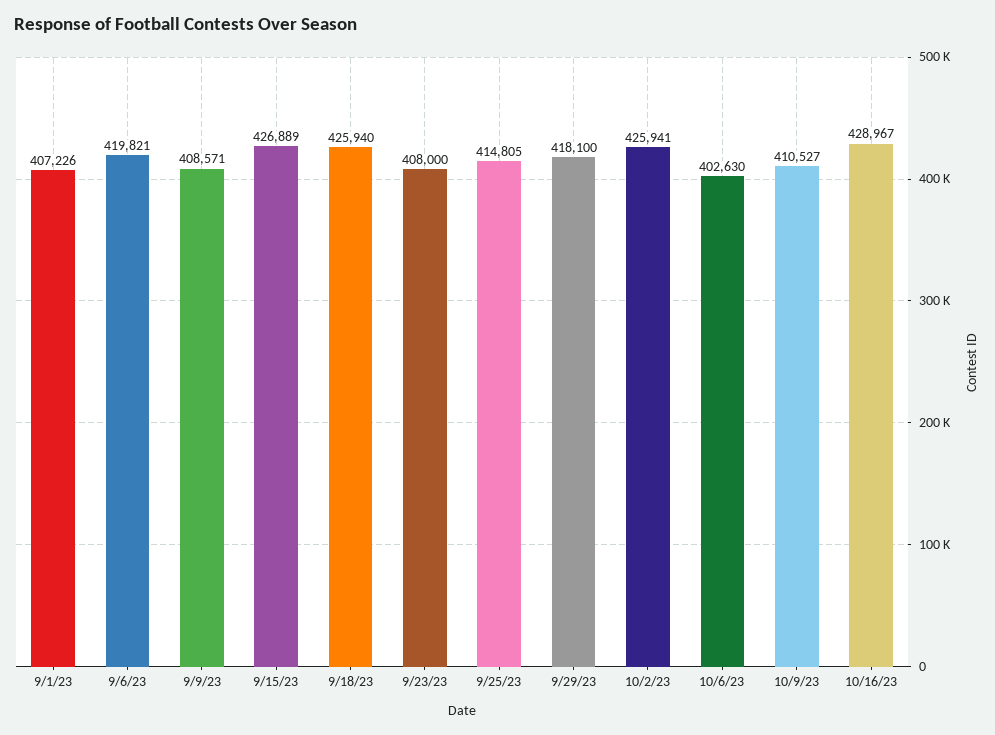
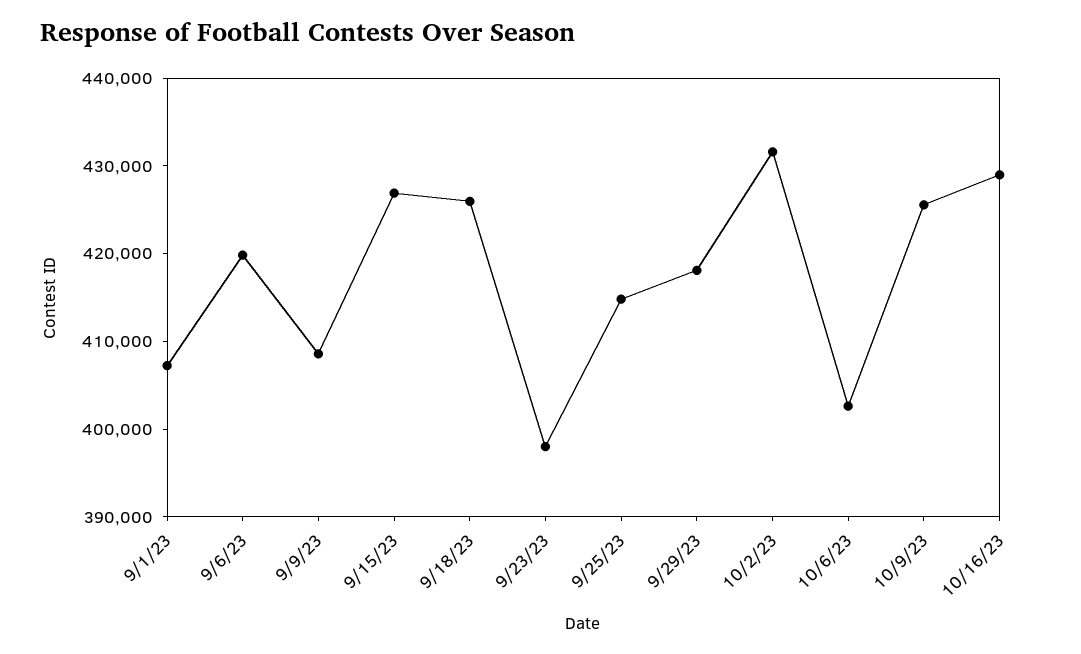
9/23/23: 408000 -> 398000
10/2/23: 425941 -> 432000
10/9/23: 410527 -> 426000

